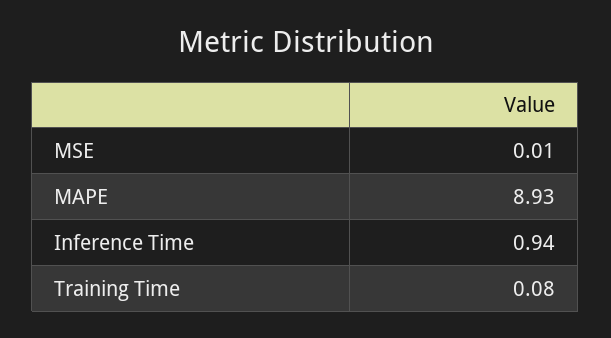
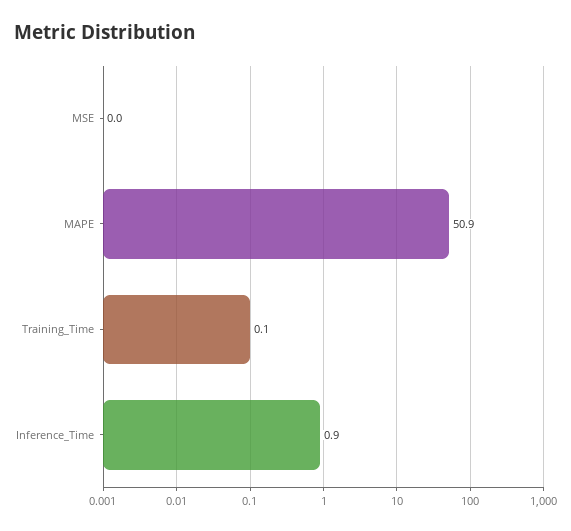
MAPE: 8.93 -> 50.9

